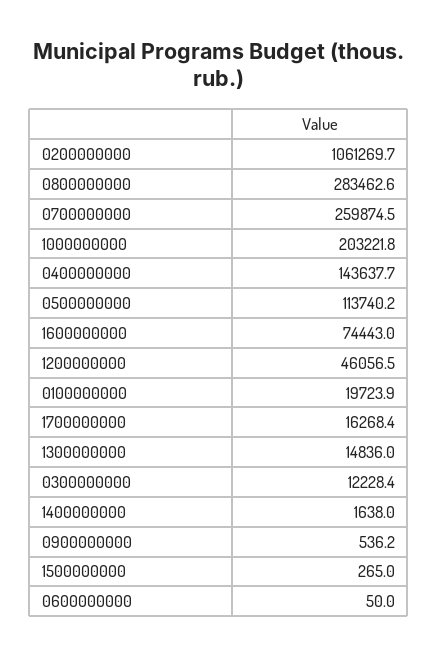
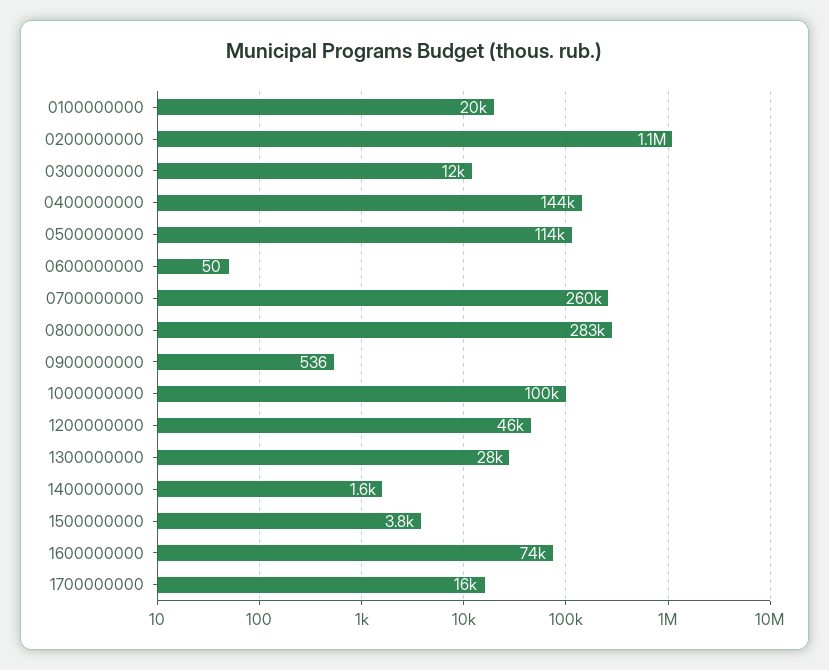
1000000000: 203221.8 -> 100000
1300000000: 14836 -> 28000
1500000000: 265 -> 3800

